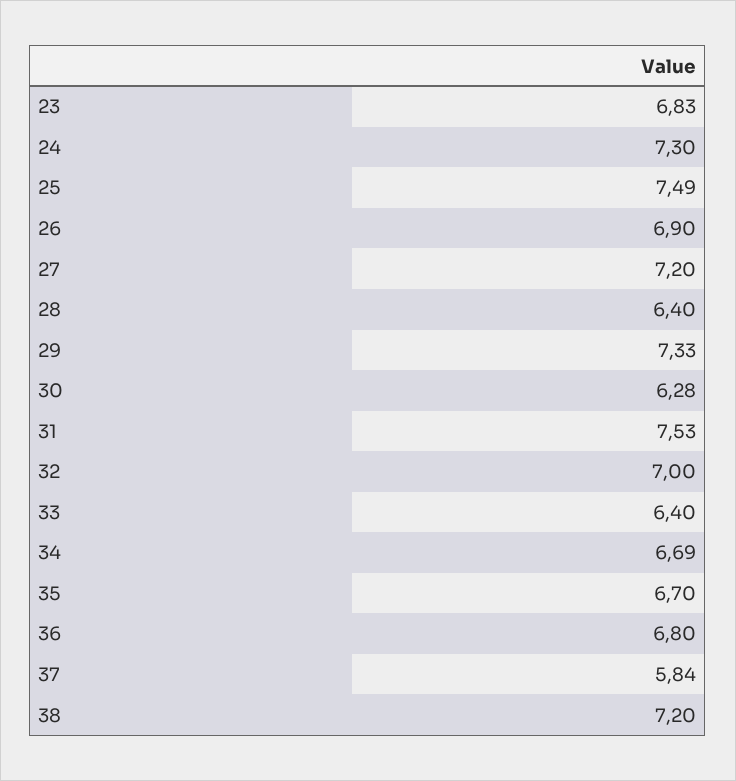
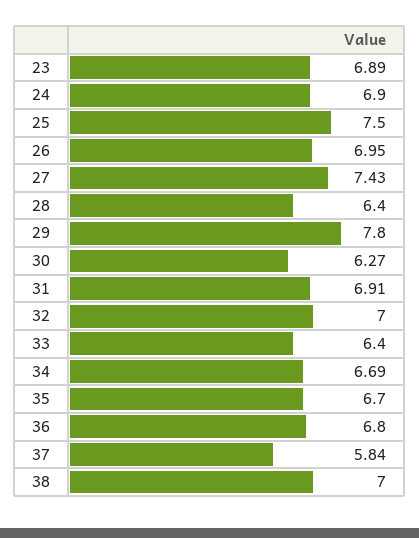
23: 6.83 -> 6.89
24: 7.3 -> 6.9
25: 7.49 -> 7.5
26: 6.9 -> 6.95
27: 7.2 -> 7.43
29: 7.33 -> 7.8
30: 6.28 -> 6.27
31: 7.53 -> 6.91
38: 7.2 -> 7

